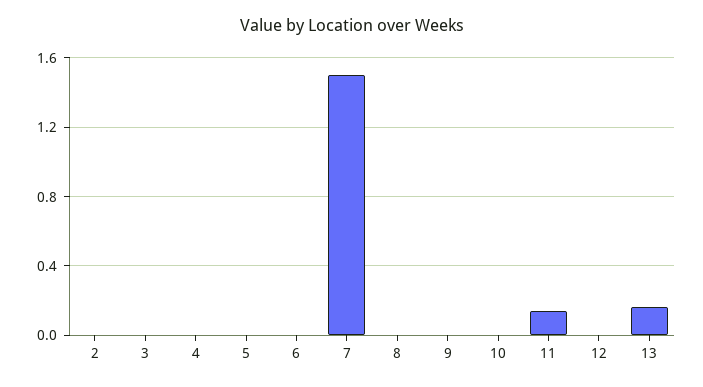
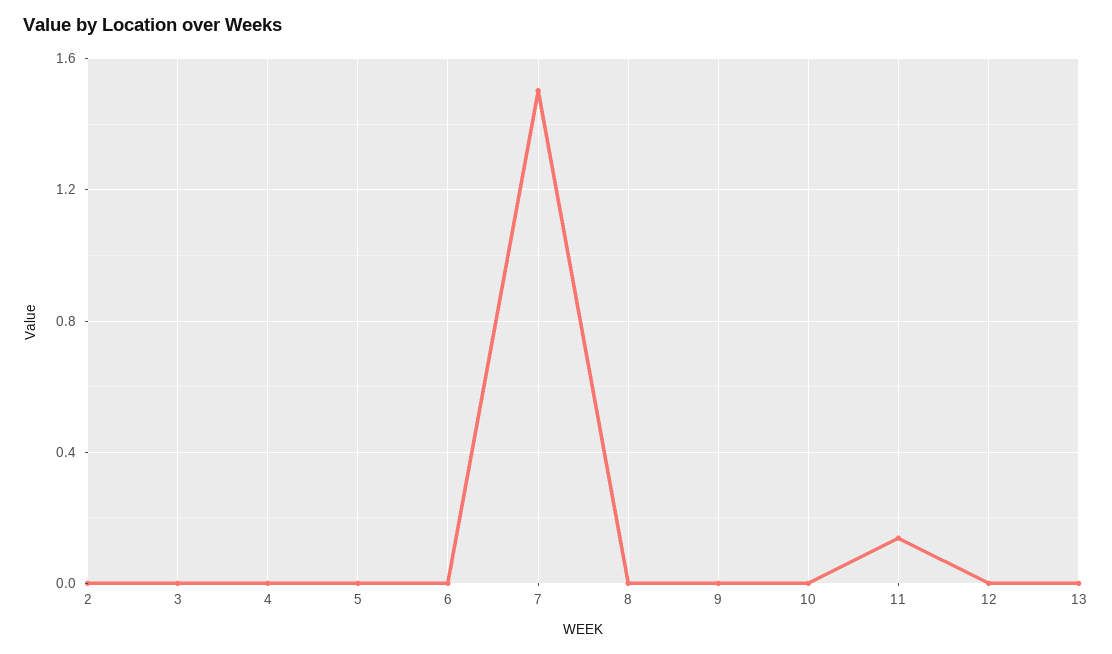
13: 0.15 -> 0

